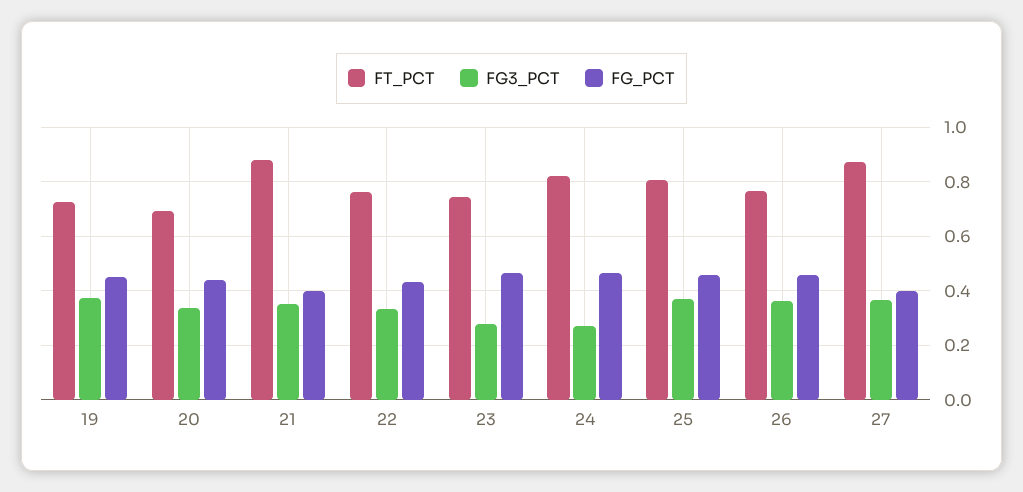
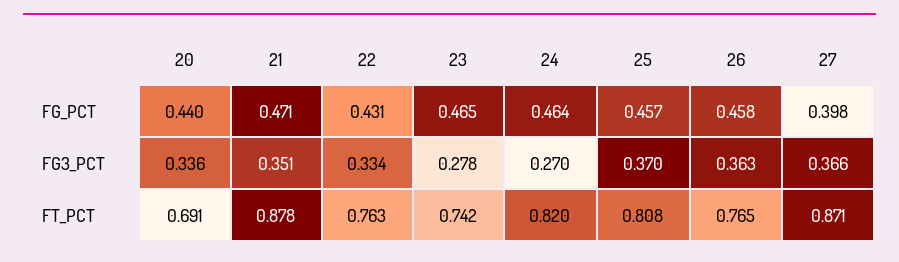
FT_PCT, 19: 0.725 -> none
FG3_PCT, 19: 0.375 -> none
FG_PCT, 19: 0.45 -> none
FG_PCT, 21: 0.4 -> 0.471

